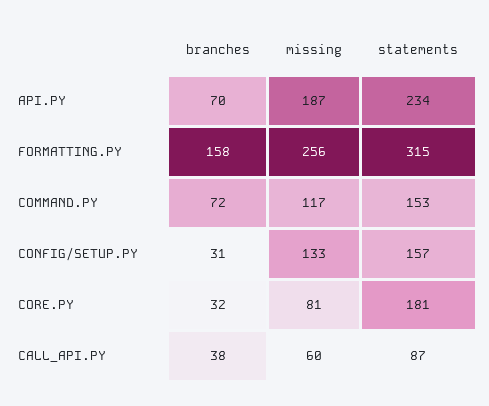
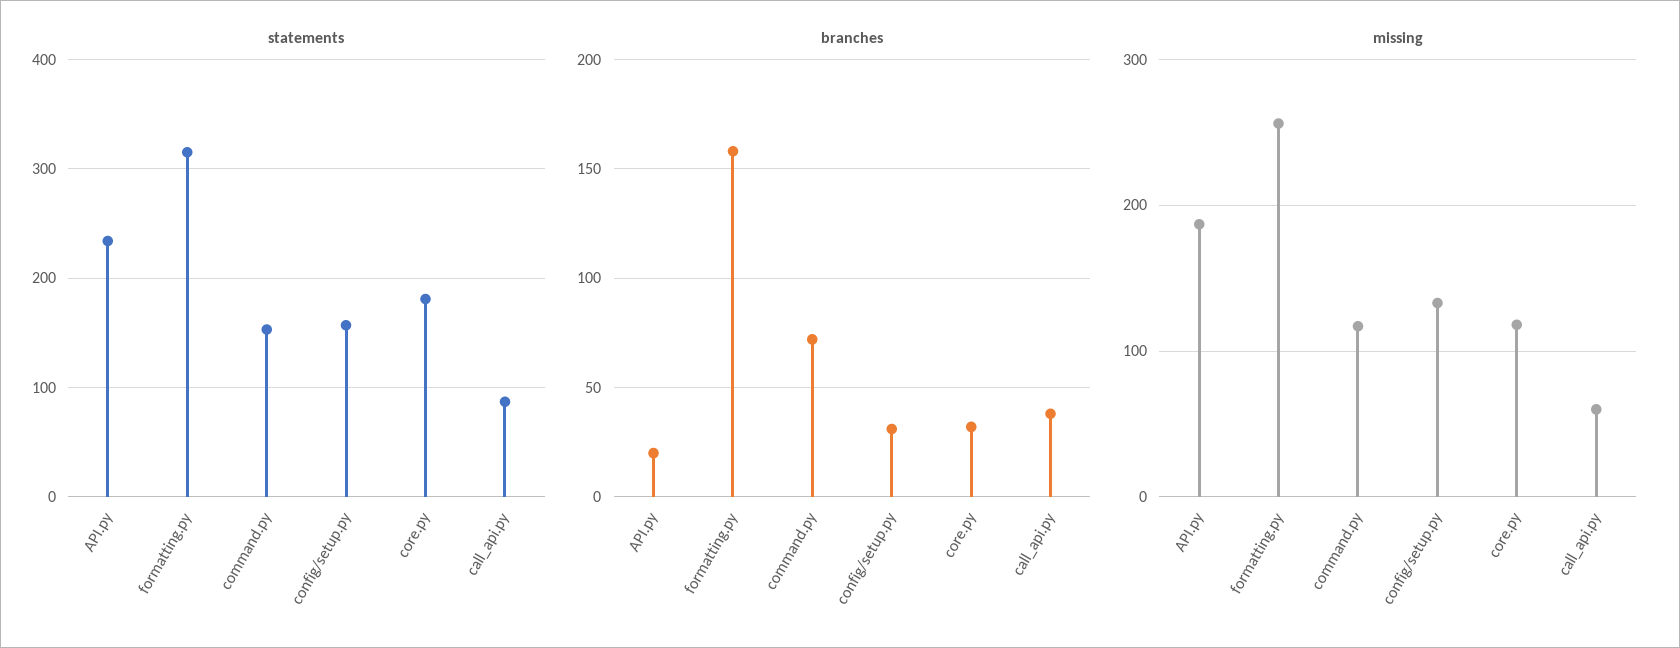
branches, API.PY: 70 -> 20
missing, CORE.PY: 81 -> 120

